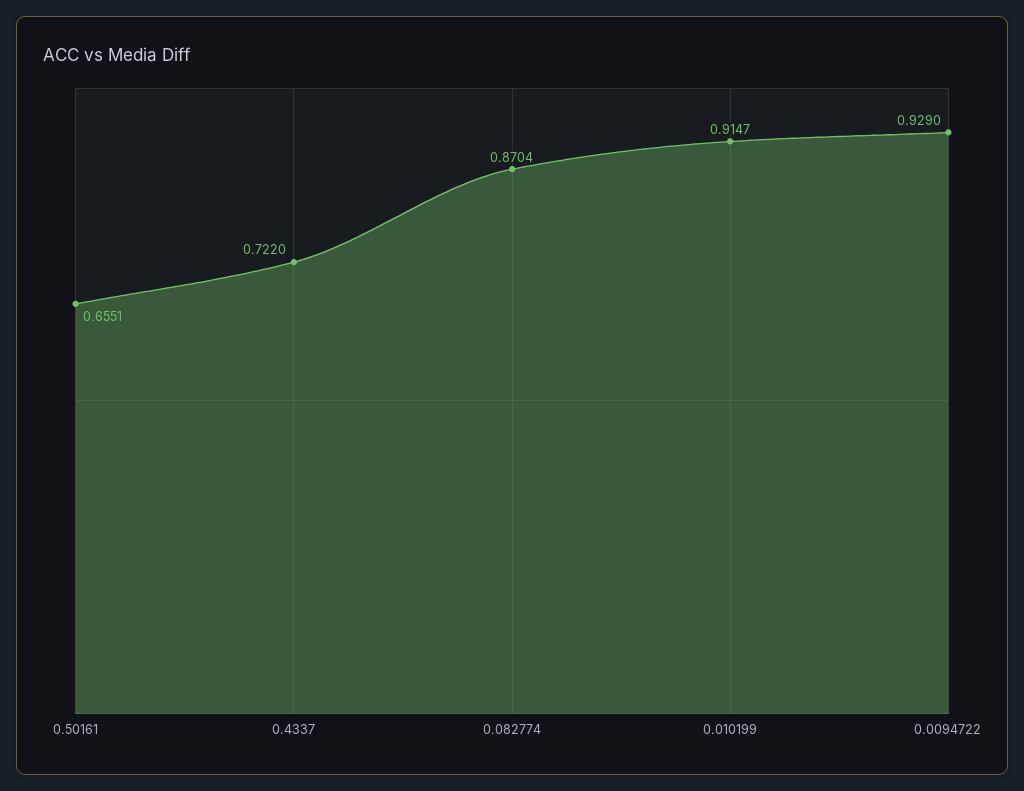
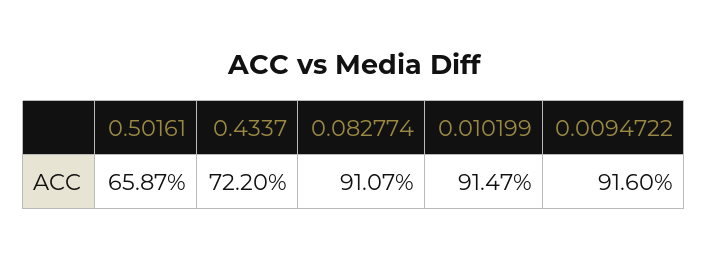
0.50161: 0.6551 -> 0.6587
0.082774: 0.8704 -> 0.9107
0.0094722: 0.929 -> 0.916

